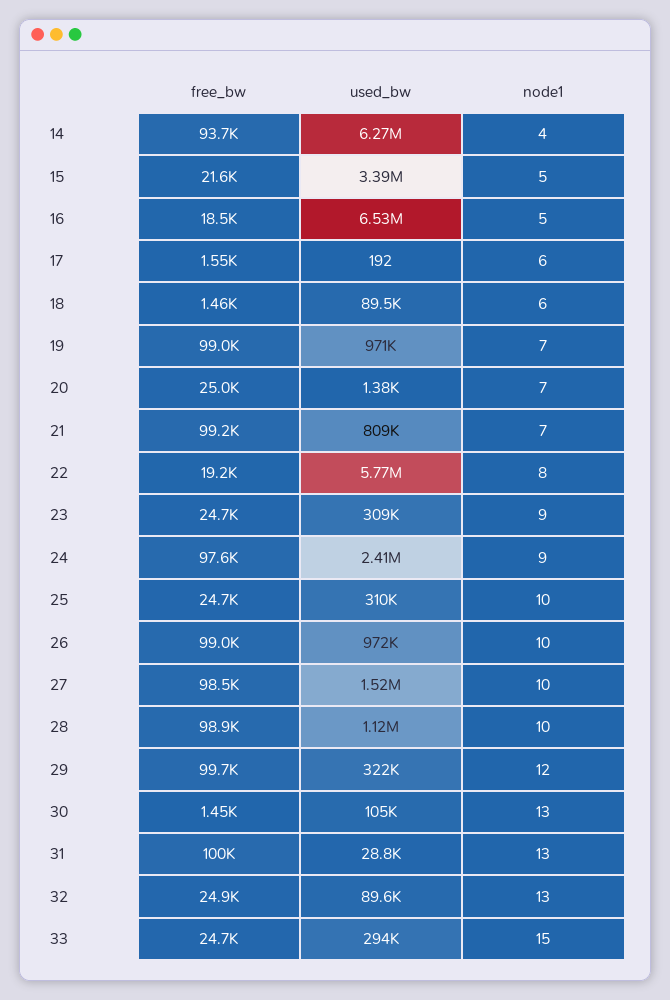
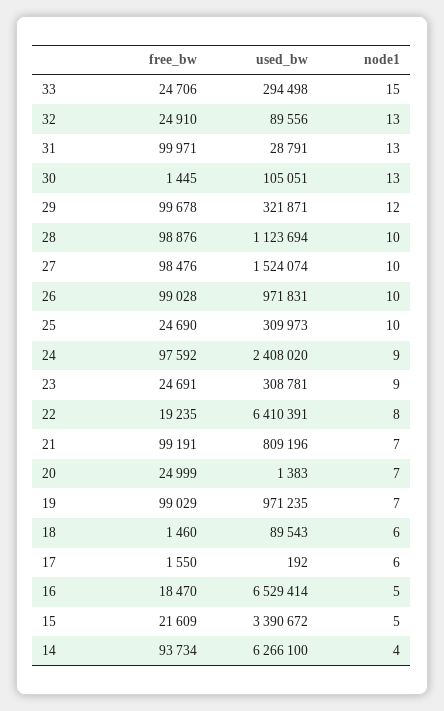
used_bw, 22: 5770000 -> 6410391

